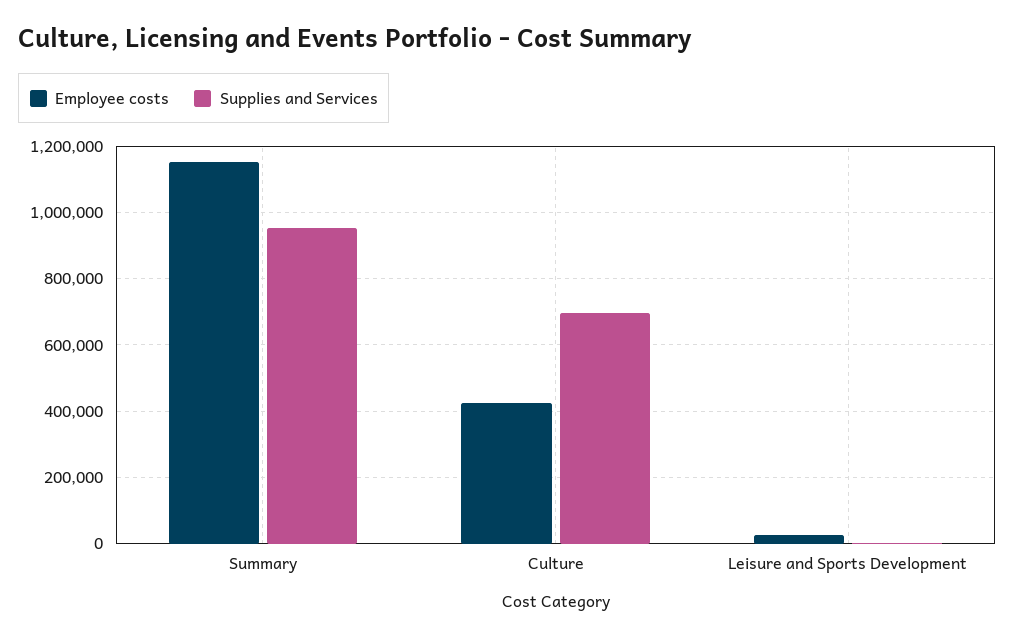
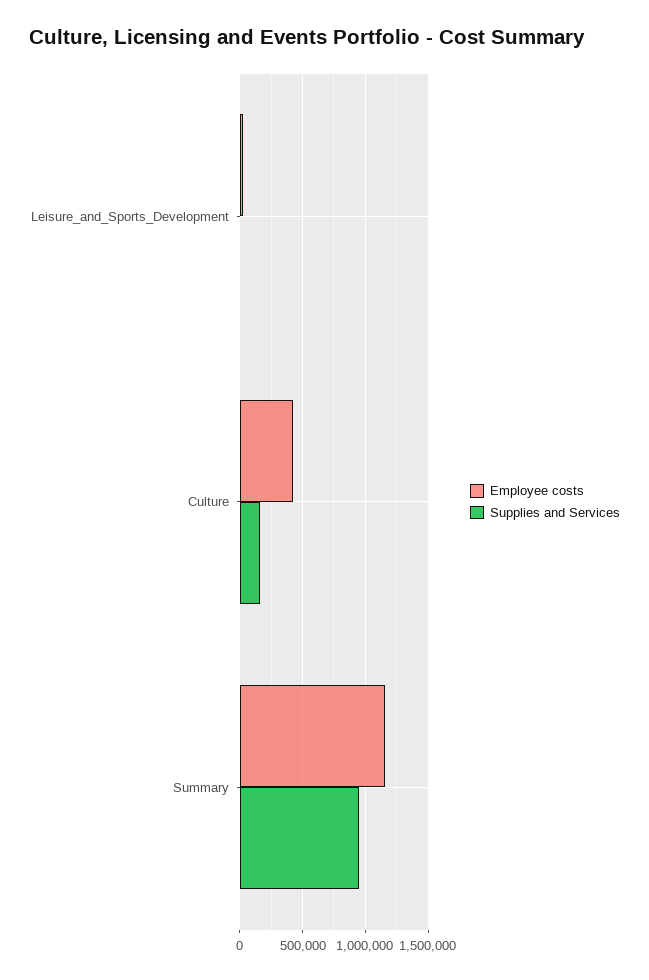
Supplies and Services, Culture: 700000 -> 150000

